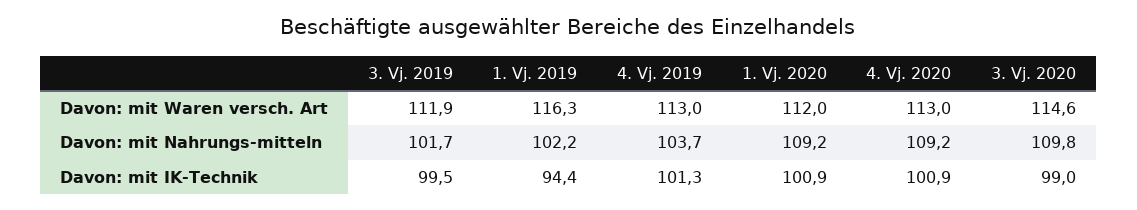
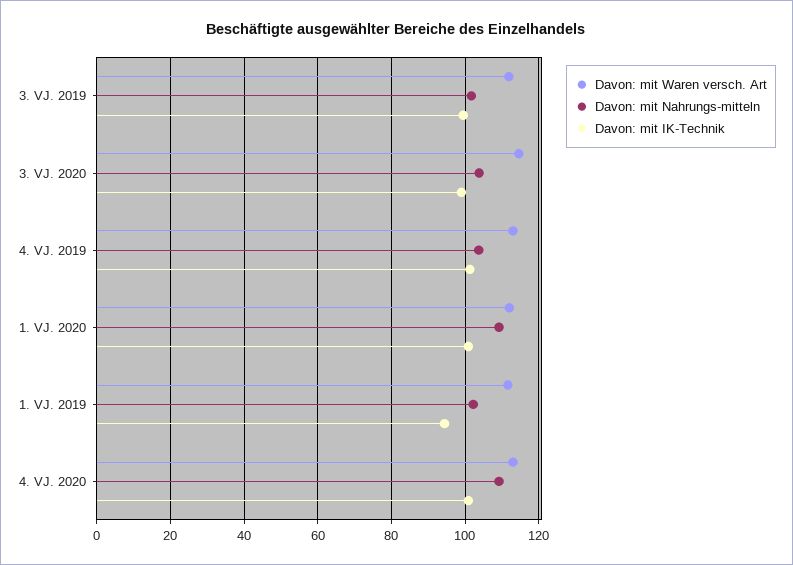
Davon: mit Waren versch. Art, 1. Vj. 2019: 116.3 -> 112
Davon: mit Nahrungs-mitteln, 3. Vj. 2020: 109.8 -> 104

